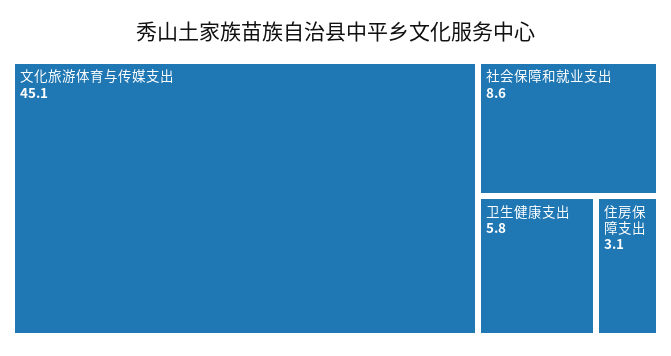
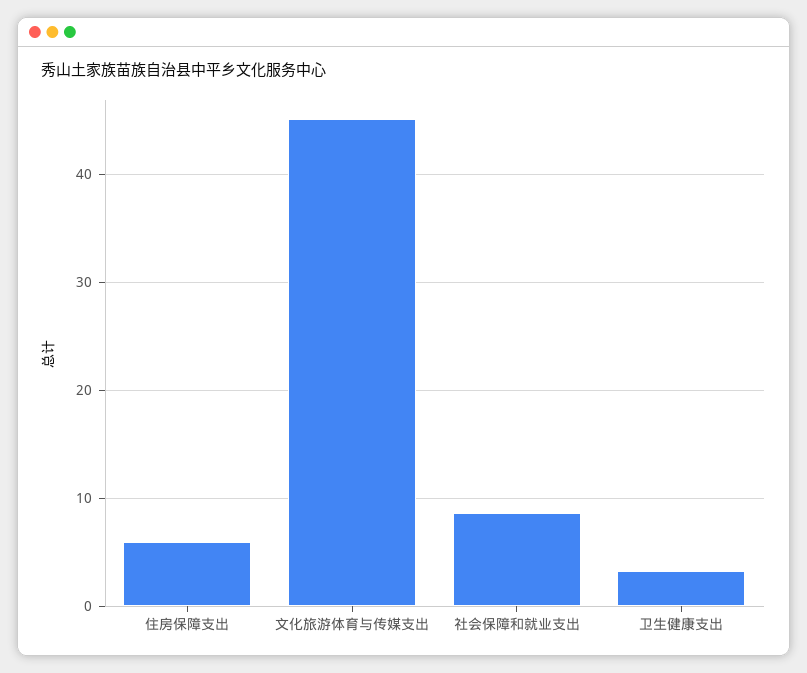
卫生健康支出: 5.8 -> 3
住房保障支出: 3.1 -> 6

